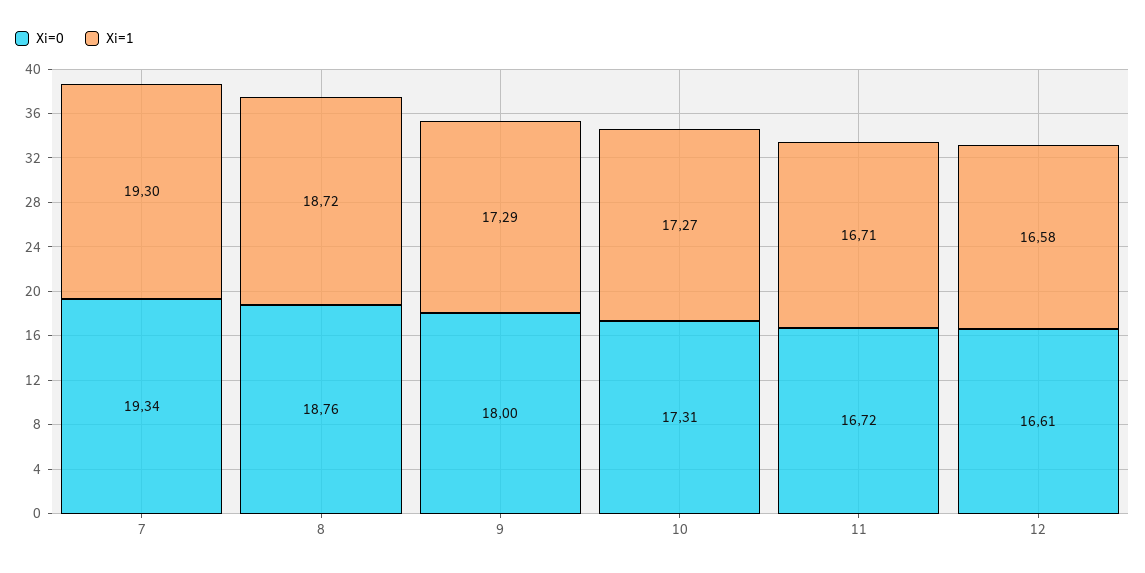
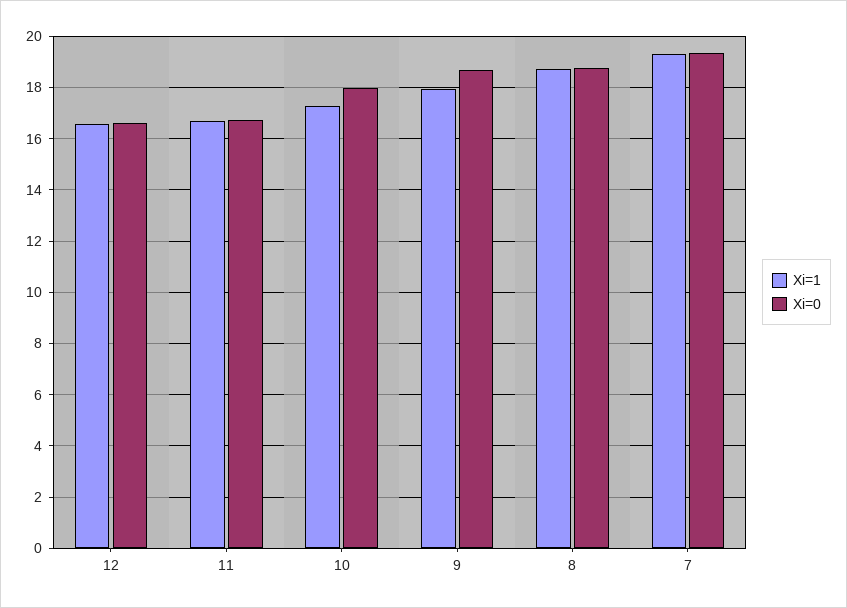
Xi=0, 9: 18 -> 18.75
Xi=1, 9: 17.29 -> 18
Xi=0, 10: 17.31 -> 18

